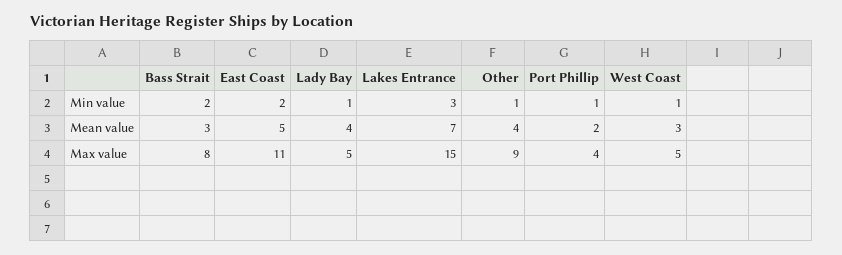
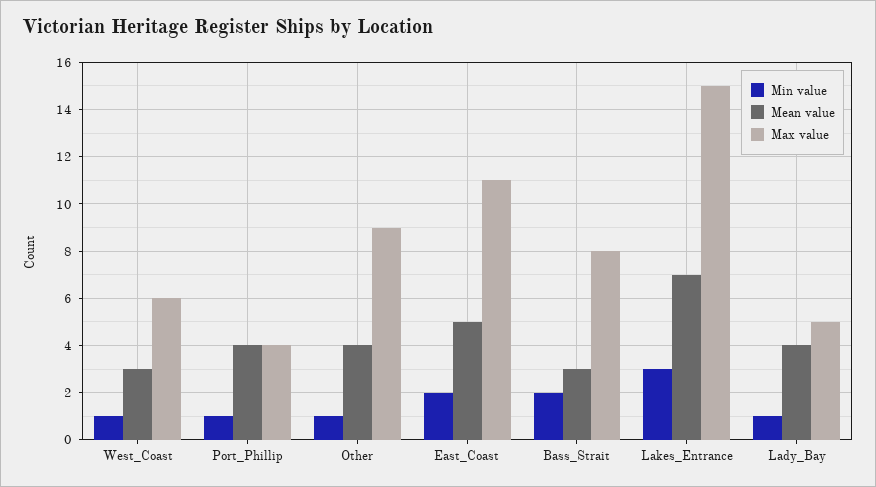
Mean value, Port Phillip: 2 -> 4
Max value, West Coast: 5 -> 6

